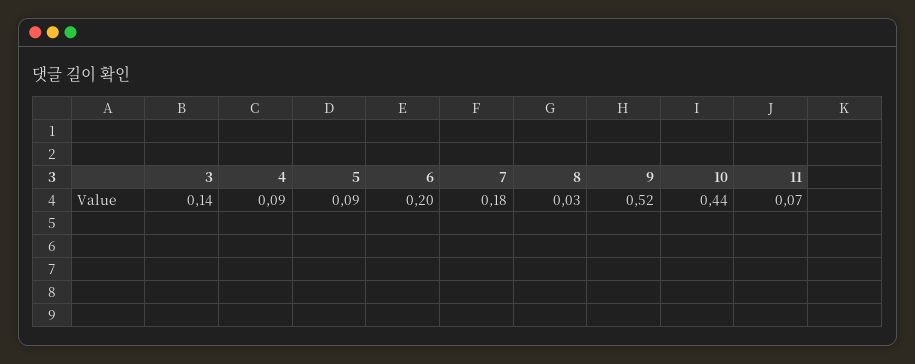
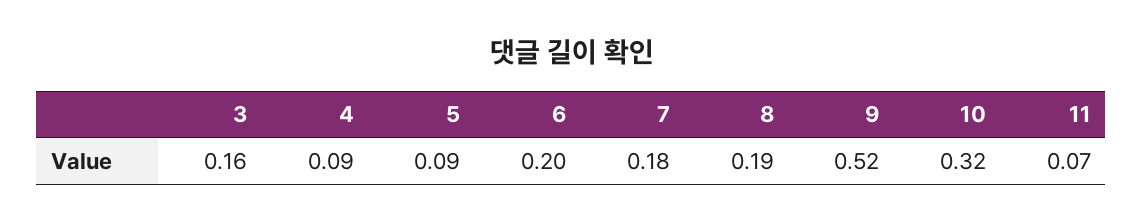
3: 0.14 -> 0.16
8: 0.03 -> 0.19
10: 0.44 -> 0.32

